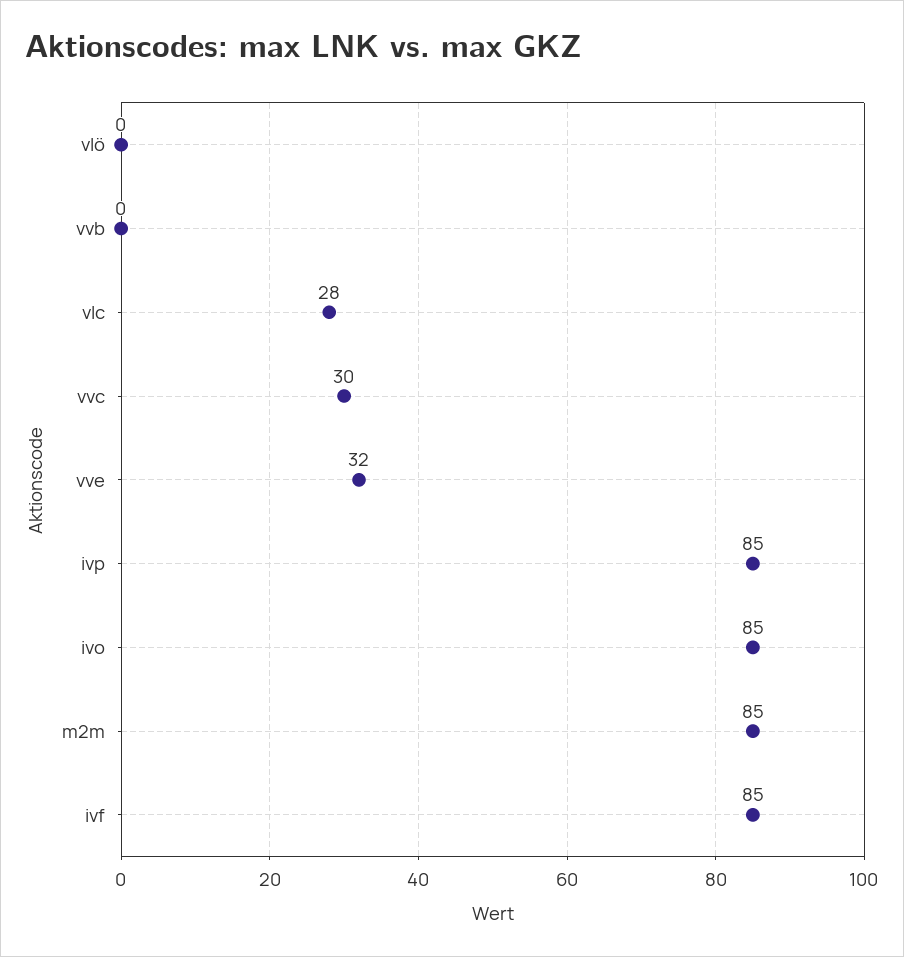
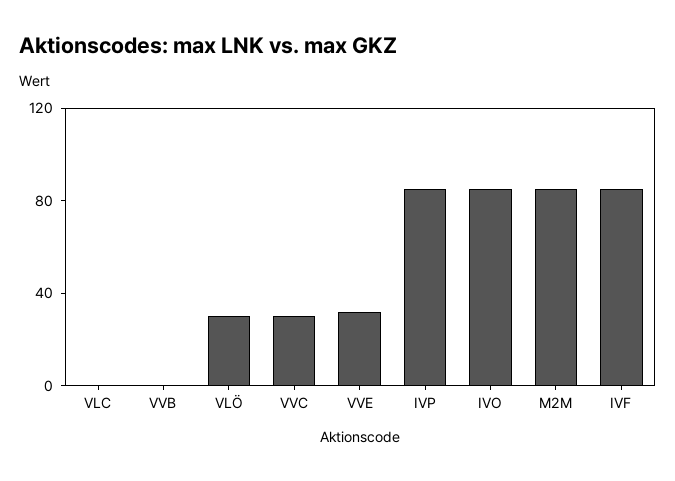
vlö: 0 -> 30
vlc: 28 -> 0

